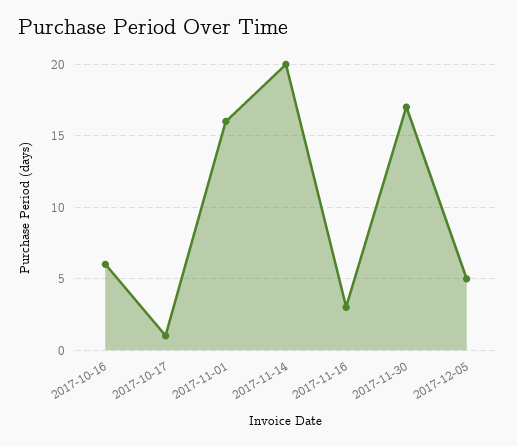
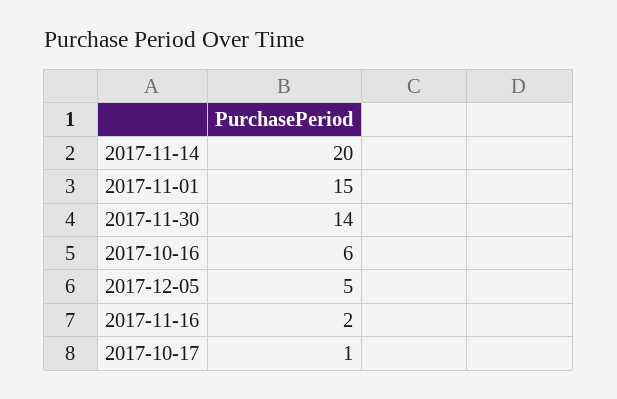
2017-11-01: 16 -> 15
2017-11-16: 3 -> 2
2017-11-30: 17 -> 14

